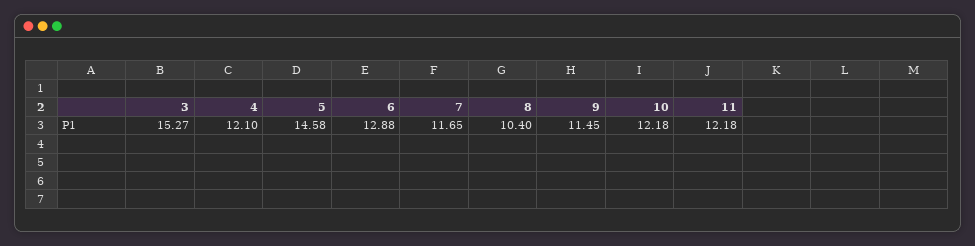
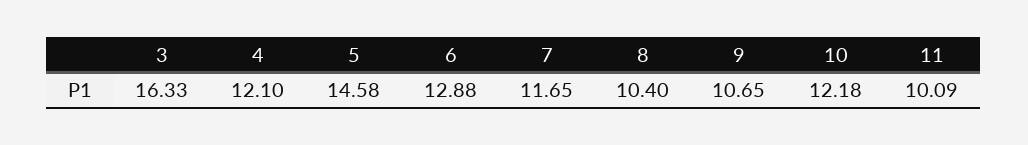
3: 15.27 -> 16.33
9: 11.45 -> 10.65
11: 12.18 -> 10.09

